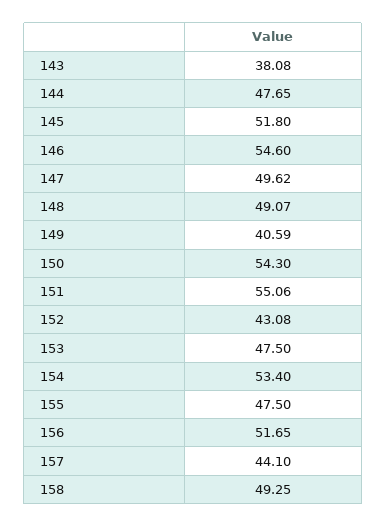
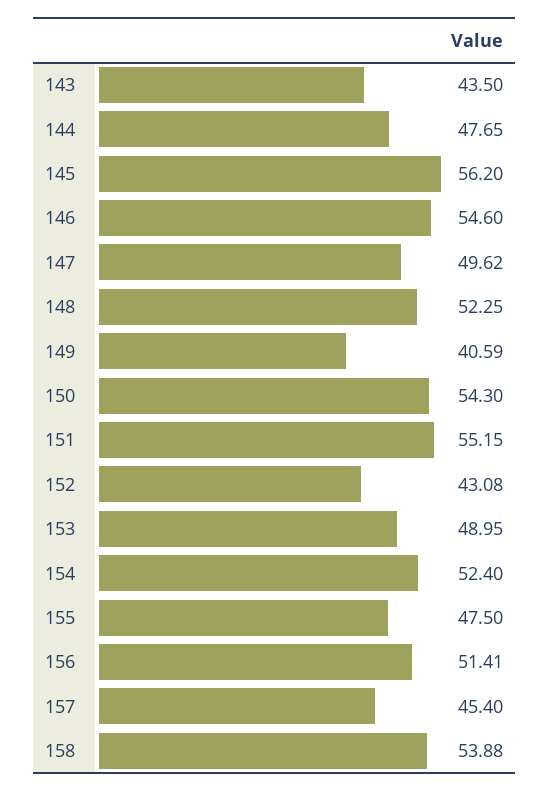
143: 38.08 -> 43.5
145: 51.8 -> 56.2
148: 49.07 -> 52.25
151: 55.06 -> 55.15
153: 47.5 -> 48.95
154: 53.4 -> 52.4
156: 51.65 -> 51.41
157: 44.1 -> 45.4
158: 49.25 -> 53.88

